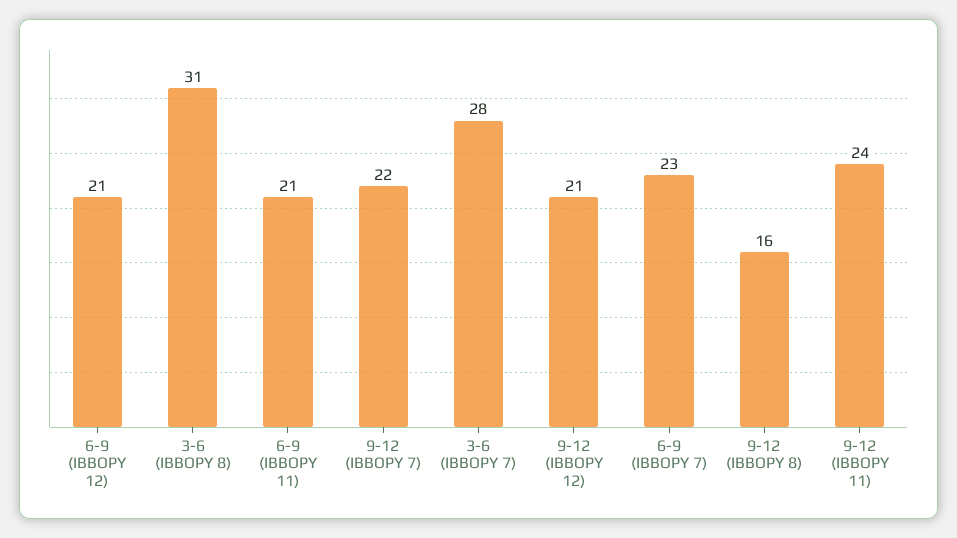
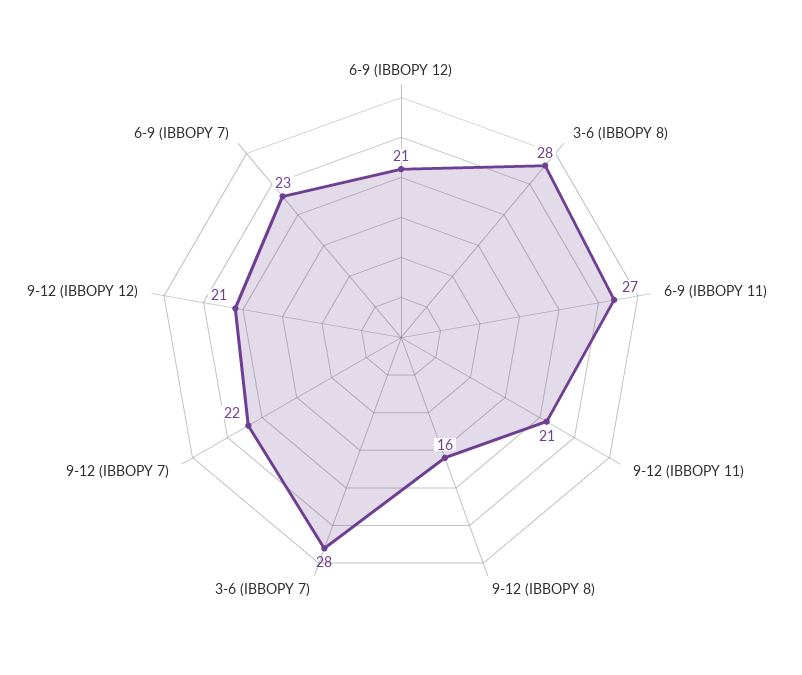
3-6 (IBBOPY 8): 31 -> 28
6-9 (IBBOPY 11): 21 -> 27
9-12 (IBBOPY 11): 24 -> 21

